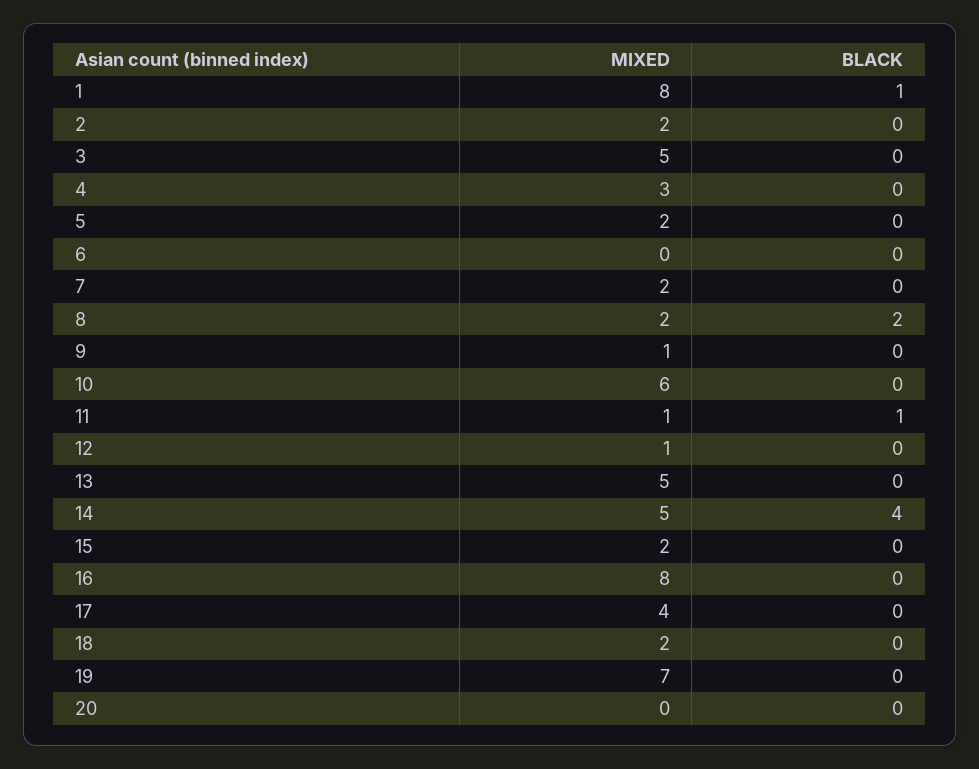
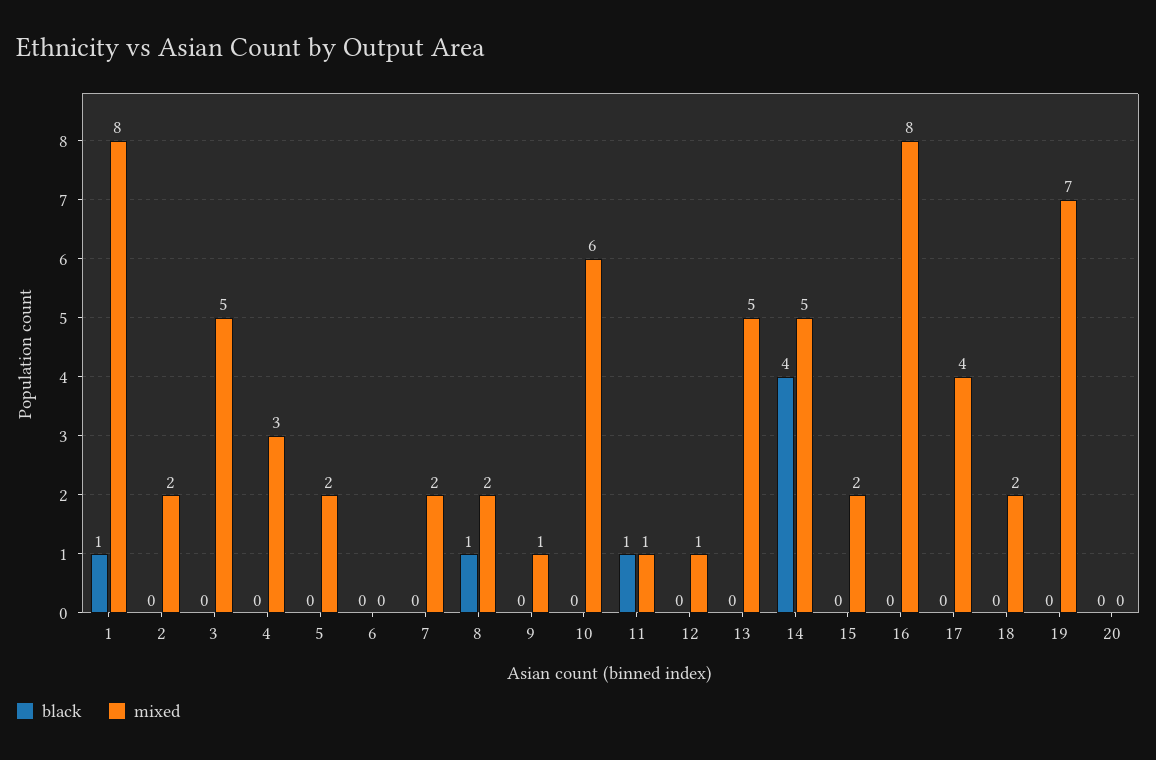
BLACK, 8: 2 -> 1

